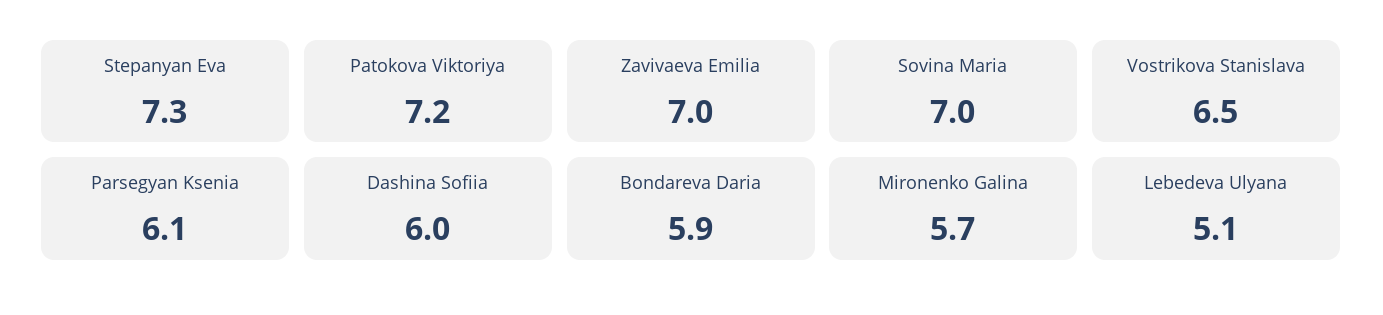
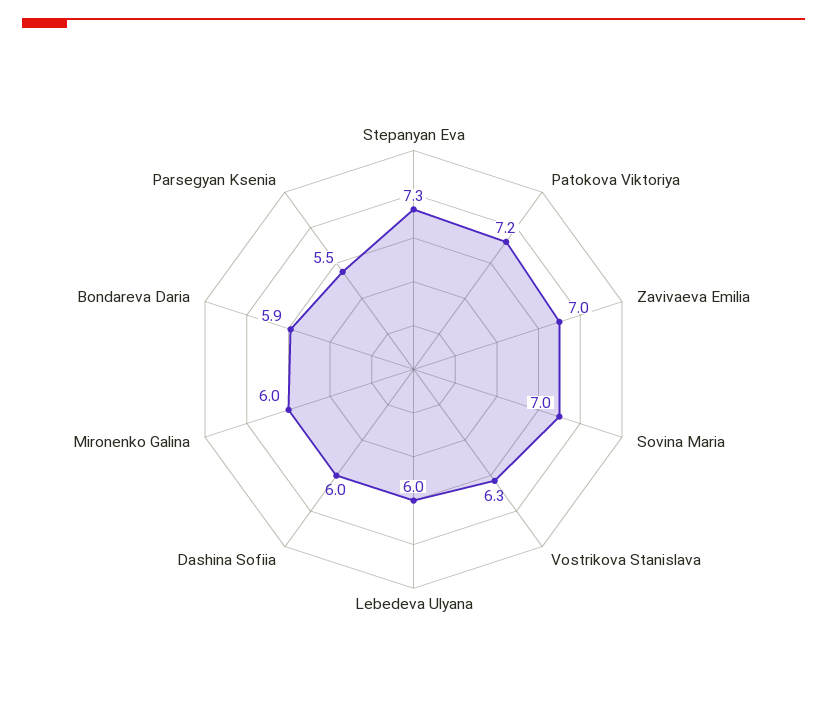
Vostrikova Stanislava: 6.5 -> 6.3
Parsegyan Ksenia: 6.1 -> 5.5
Mironenko Galina: 5.7 -> 6
Lebedeva Ulyana: 5.1 -> 6

